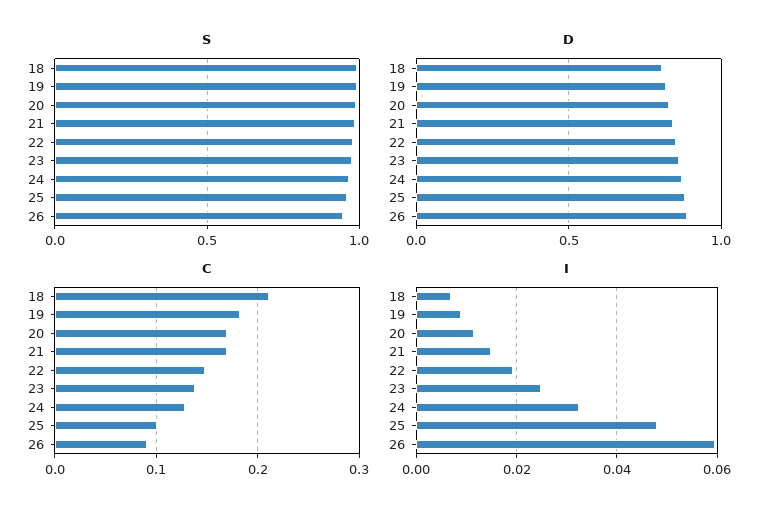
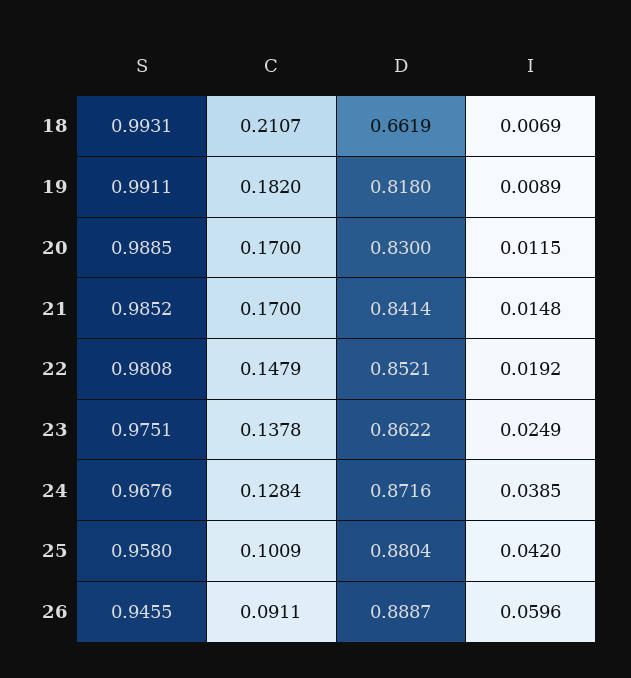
D, 18: 0.8 -> 0.6619
I, 24: 0.032 -> 0.0385
I, 25: 0.048 -> 0.042

